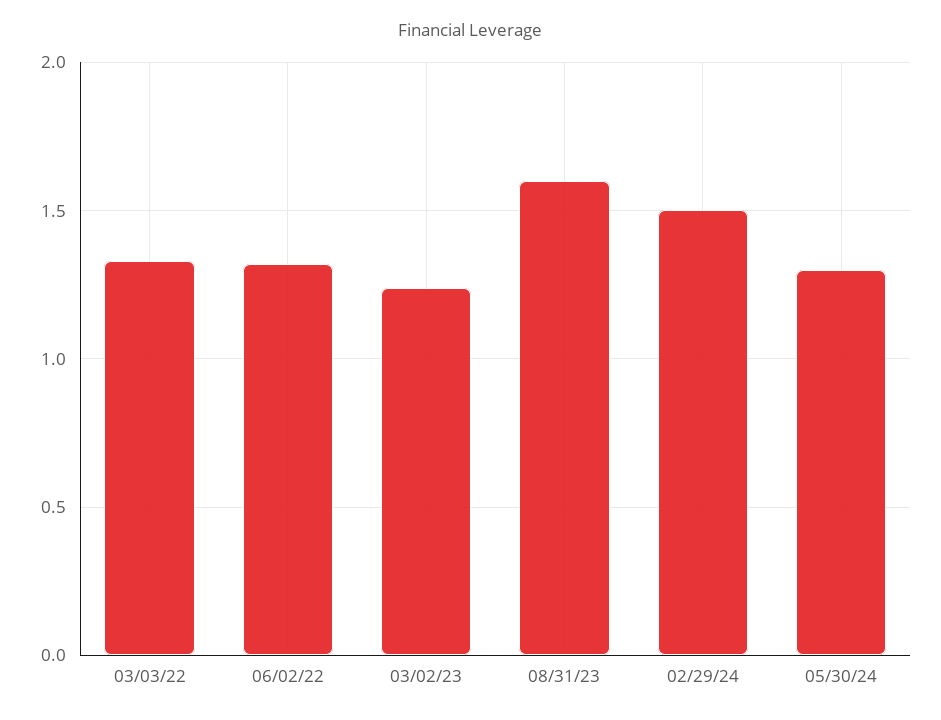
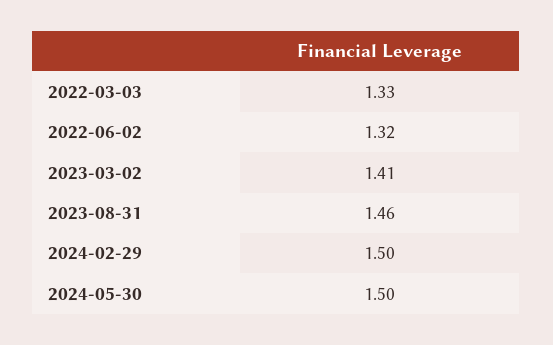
03/02/23: 1.25 -> 1.41
08/31/23: 1.6 -> 1.46
05/30/24: 1.3 -> 1.5

